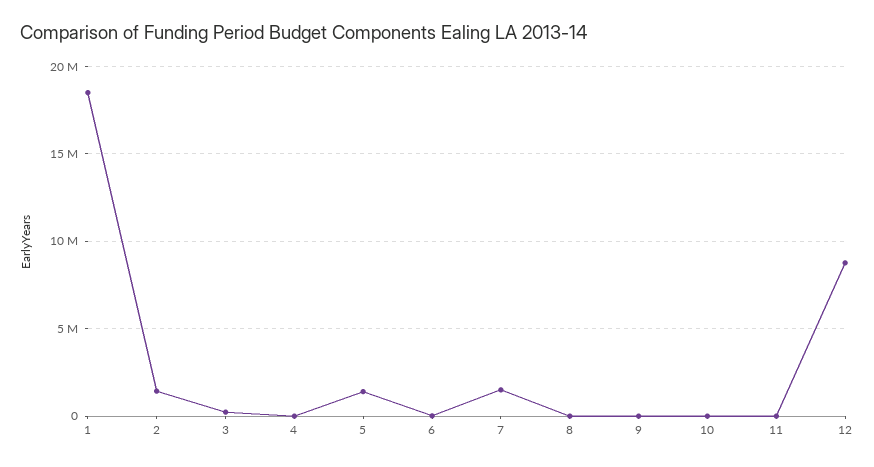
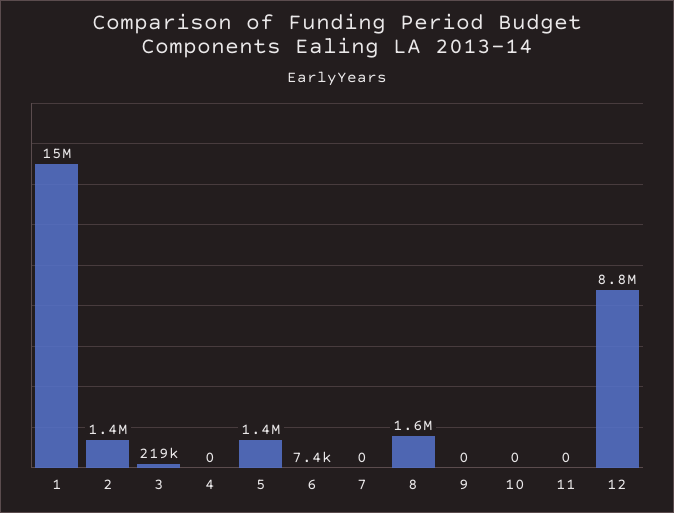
1: 18500000 -> 15000000
7: 1500000 -> 0
8: 0 -> 1600000

